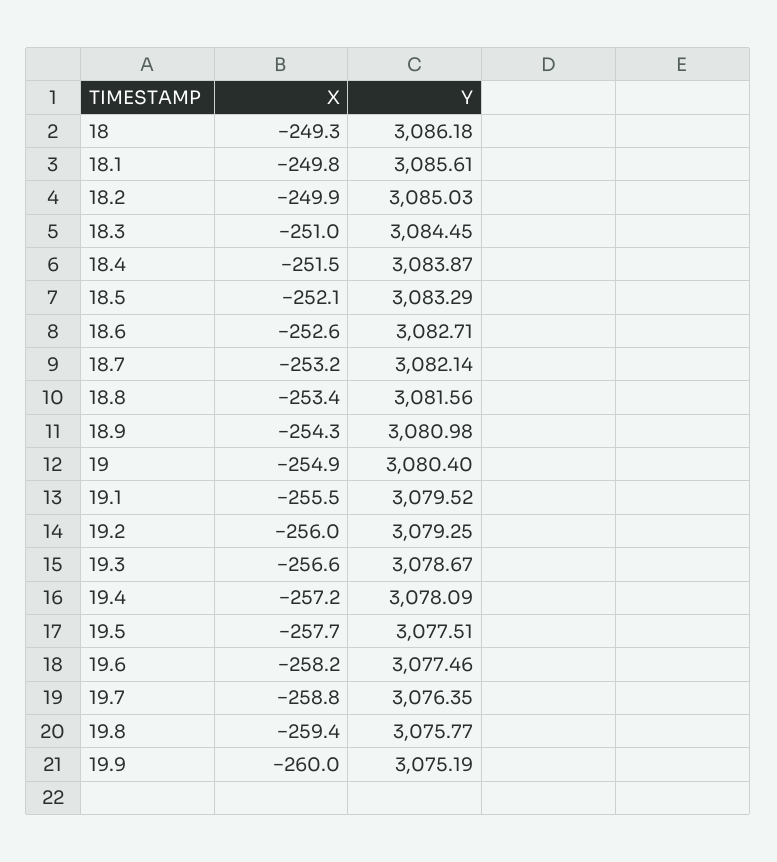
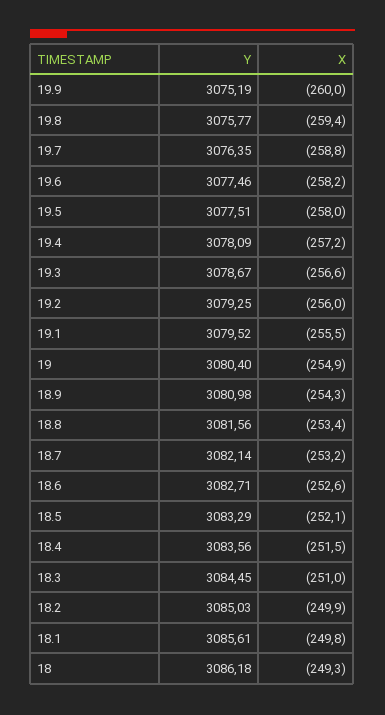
Y, 18.4: 3083.87 -> 3083.56
X, 19.5: -257.7 -> -258

